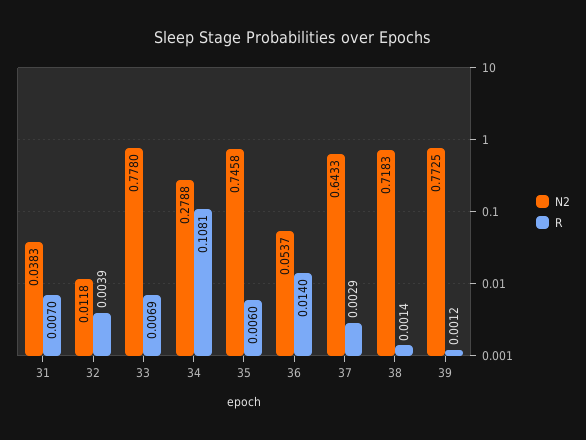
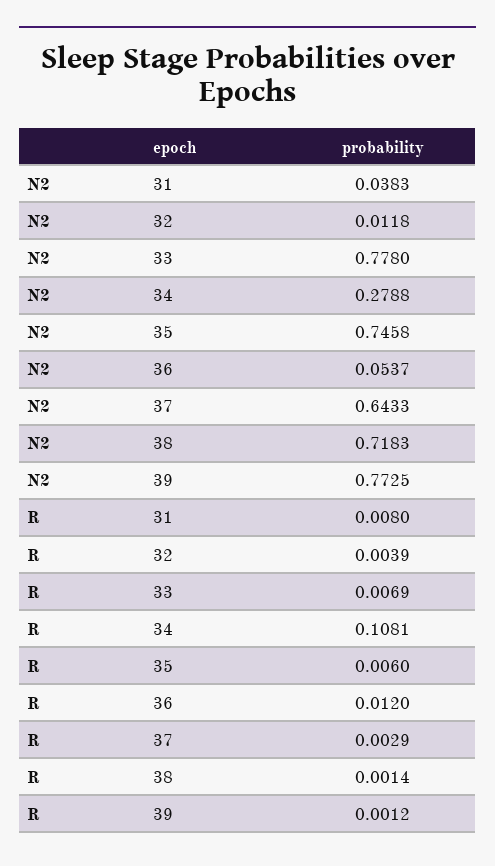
R, 31: 0.007 -> 0.008
R, 36: 0.014 -> 0.012

